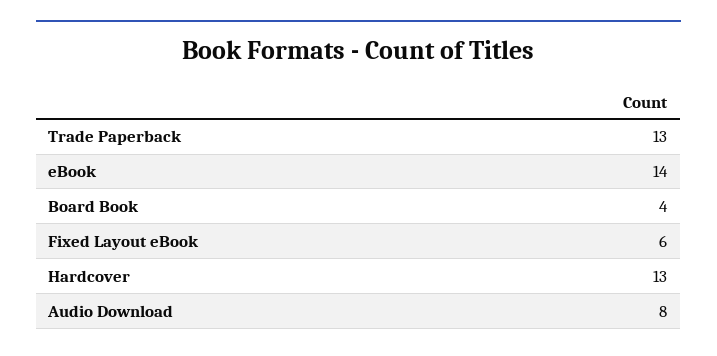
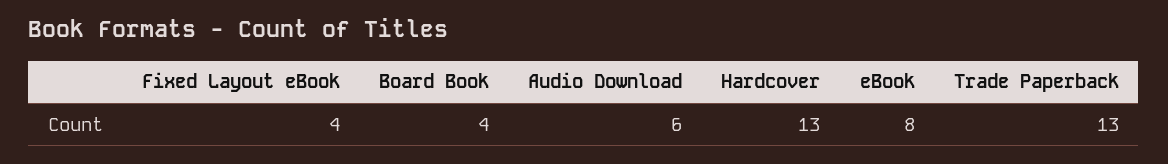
eBook: 14 -> 8
Fixed Layout eBook: 6 -> 4
Audio Download: 8 -> 6

